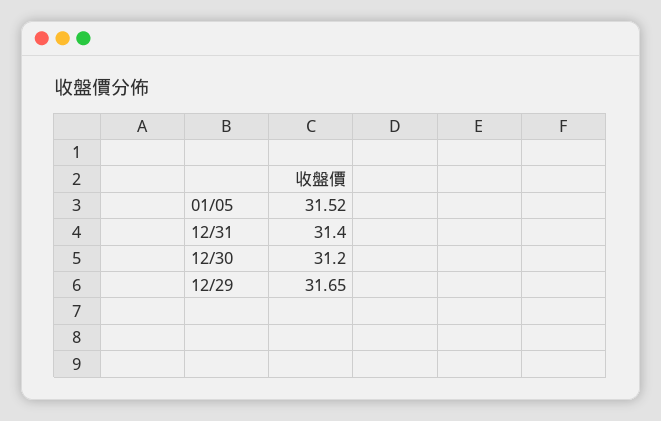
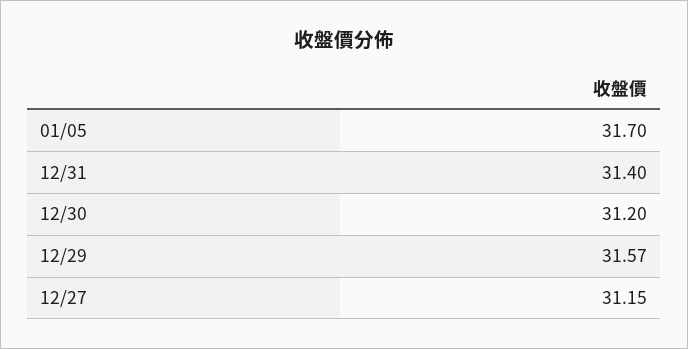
01/05: 31.52 -> 31.7
12/29: 31.65 -> 31.57
12/27: none -> 31.15

